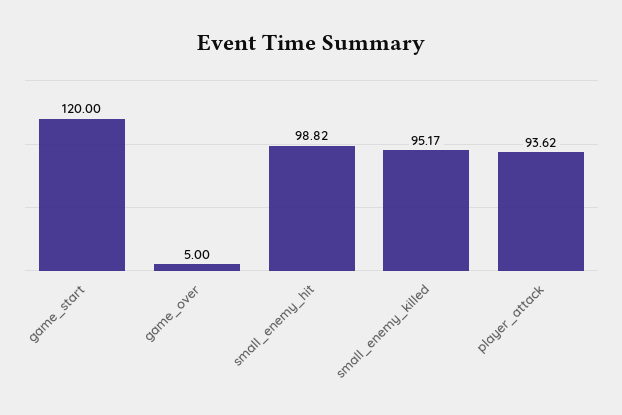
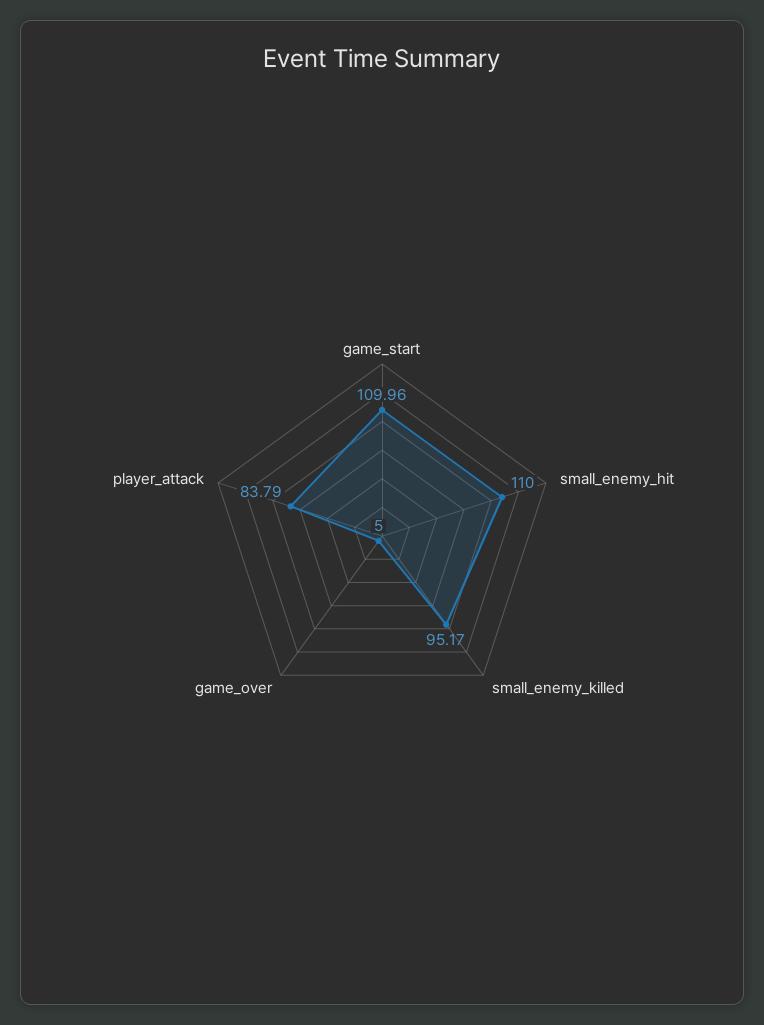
game_start: 120 -> 109.96
small_enemy_hit: 98.82 -> 110
player_attack: 93.62 -> 83.79

